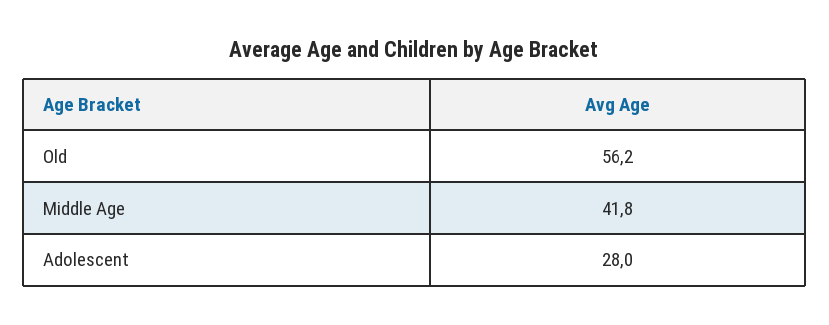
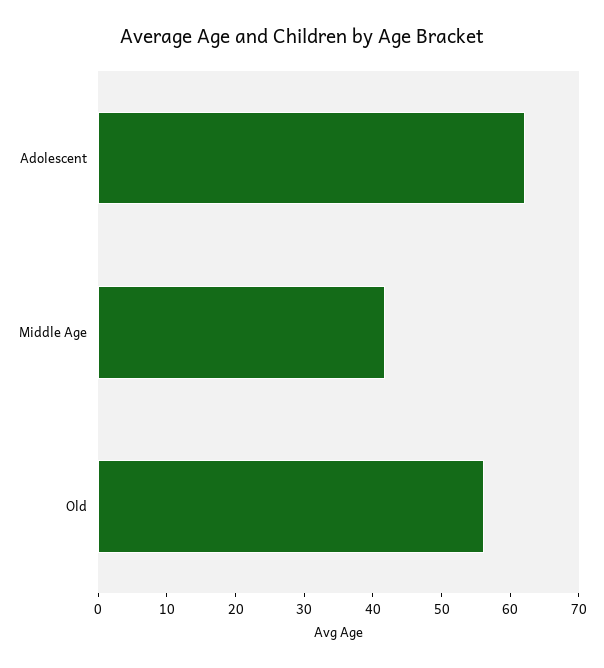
Adolescent: 28 -> 62

